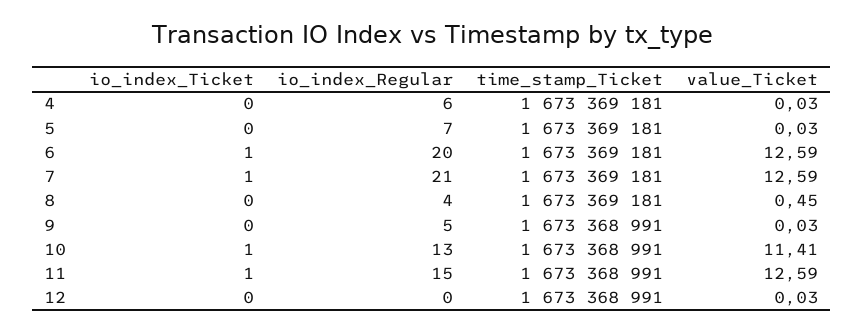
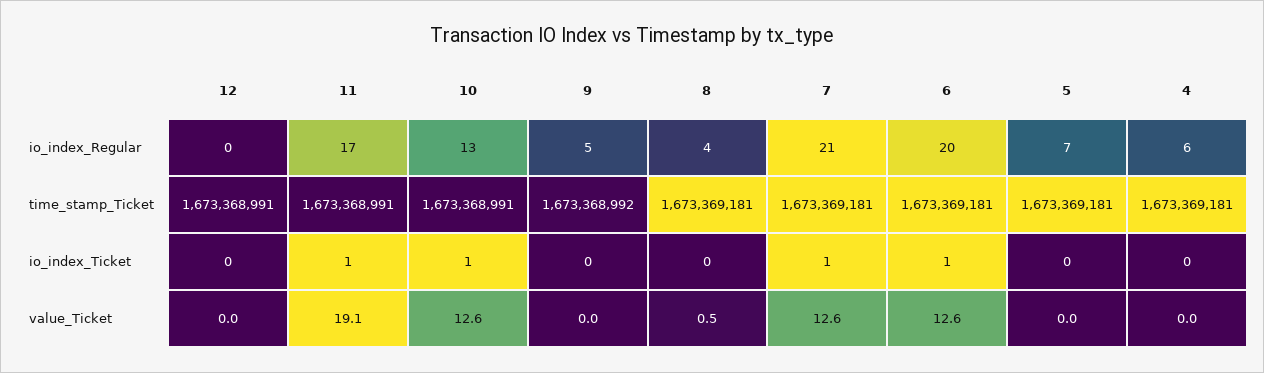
time_stamp_Ticket, 9: 1673368991 -> 1673368992
value_Ticket, 10: 11.41 -> 12.6
io_index_Regular, 11: 15 -> 17
value_Ticket, 11: 12.59 -> 19.1

